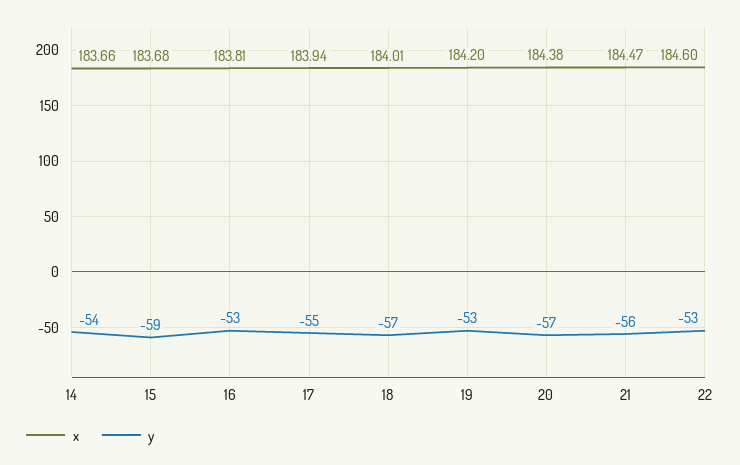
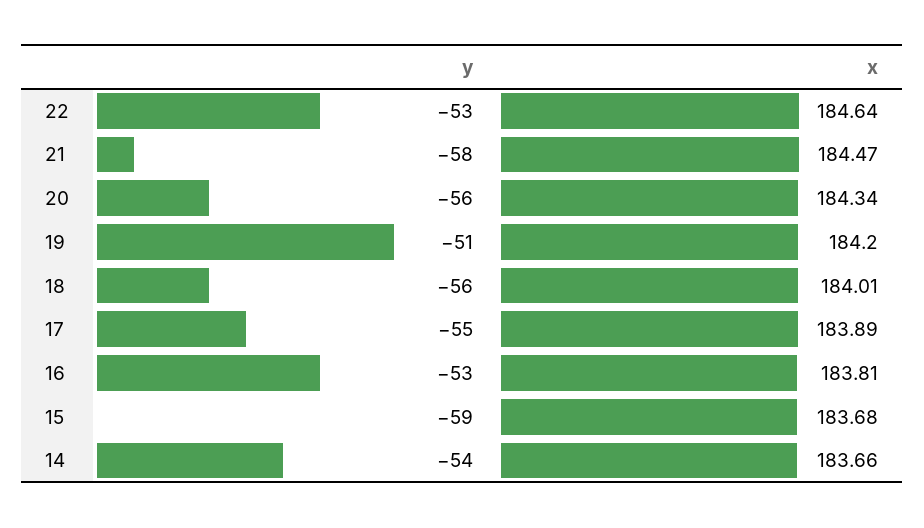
x, 17: 183.94 -> 183.89
y, 18: -57 -> -56
y, 19: -53 -> -51
x, 20: 184.38 -> 184.34
y, 20: -57 -> -56
y, 21: -56 -> -58
x, 22: 184.6 -> 184.64

